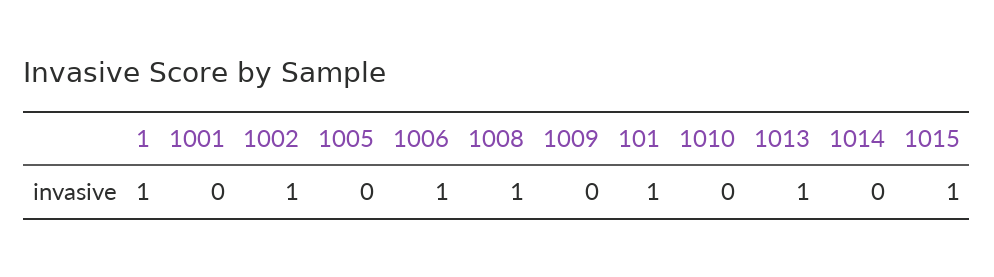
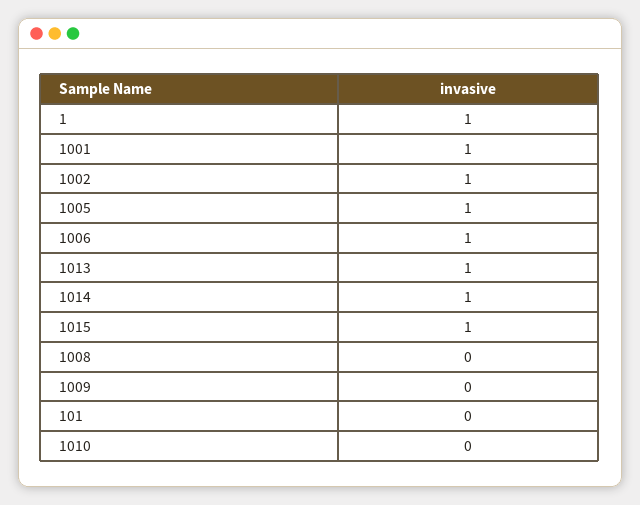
1001: 0 -> 1
1005: 0 -> 1
1008: 1 -> 0
101: 1 -> 0
1014: 0 -> 1

